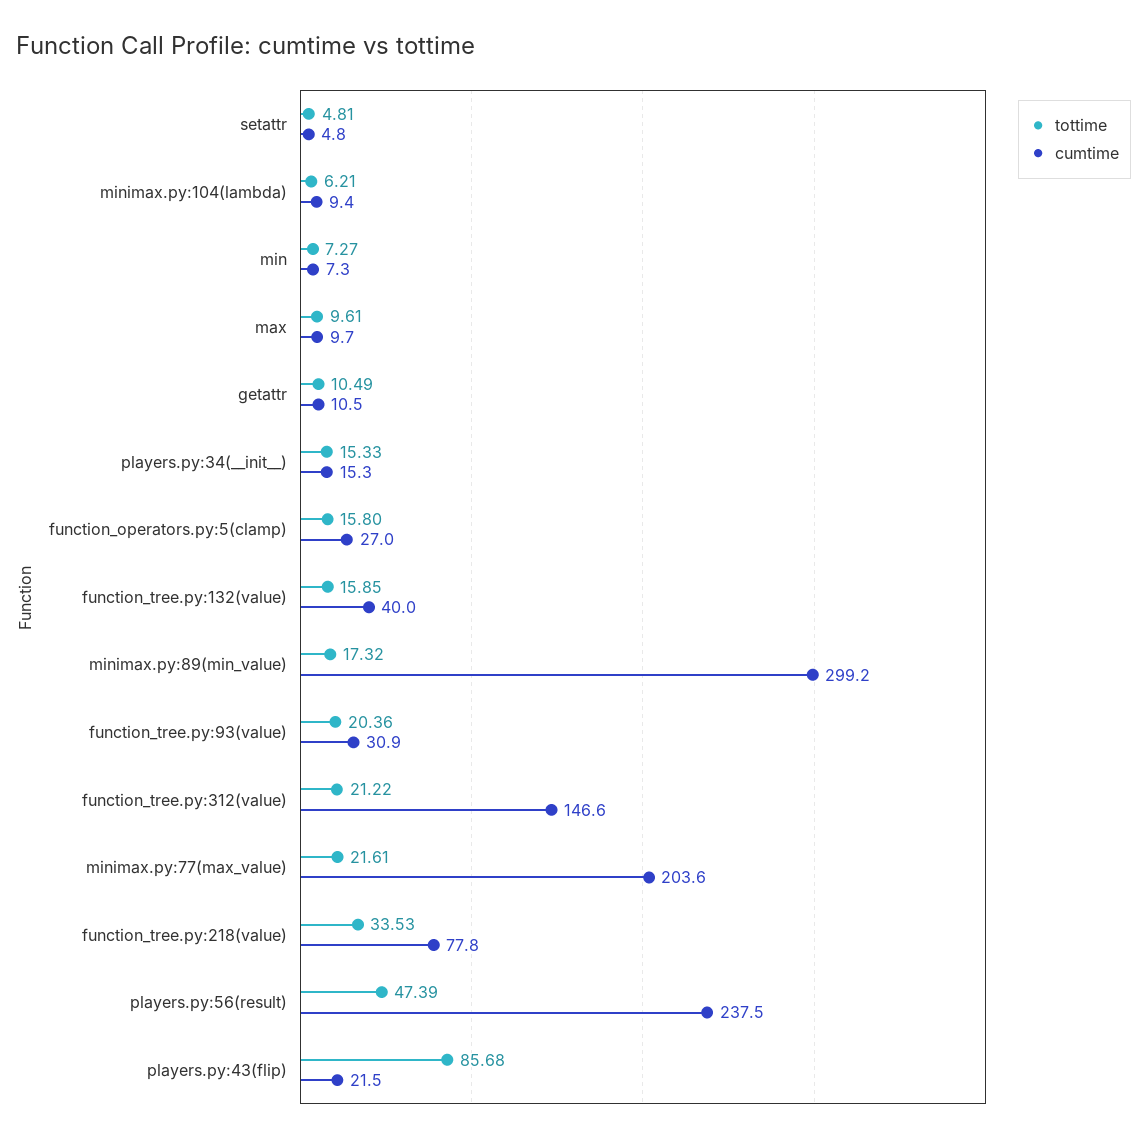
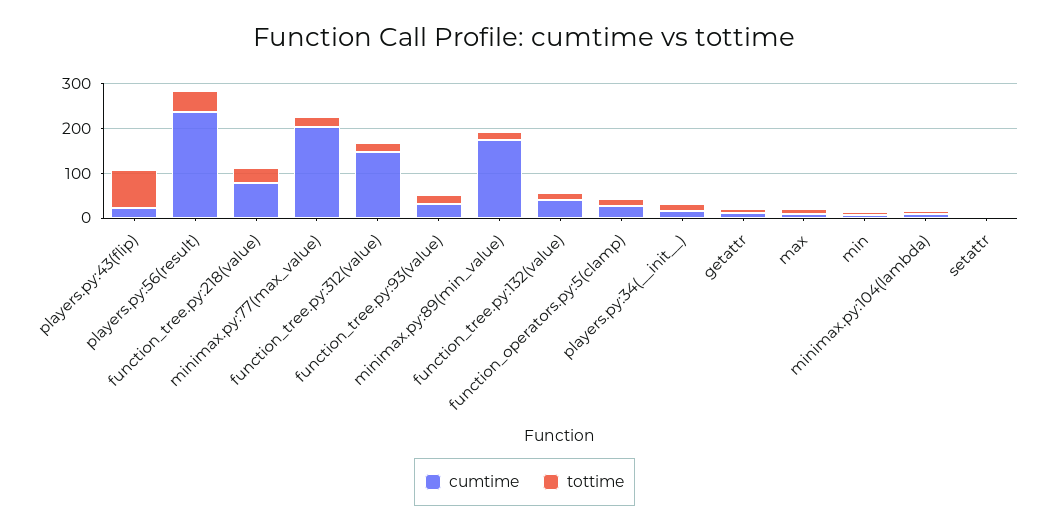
cumtime, minimax.py:89(min_value): 299.2 -> 180

